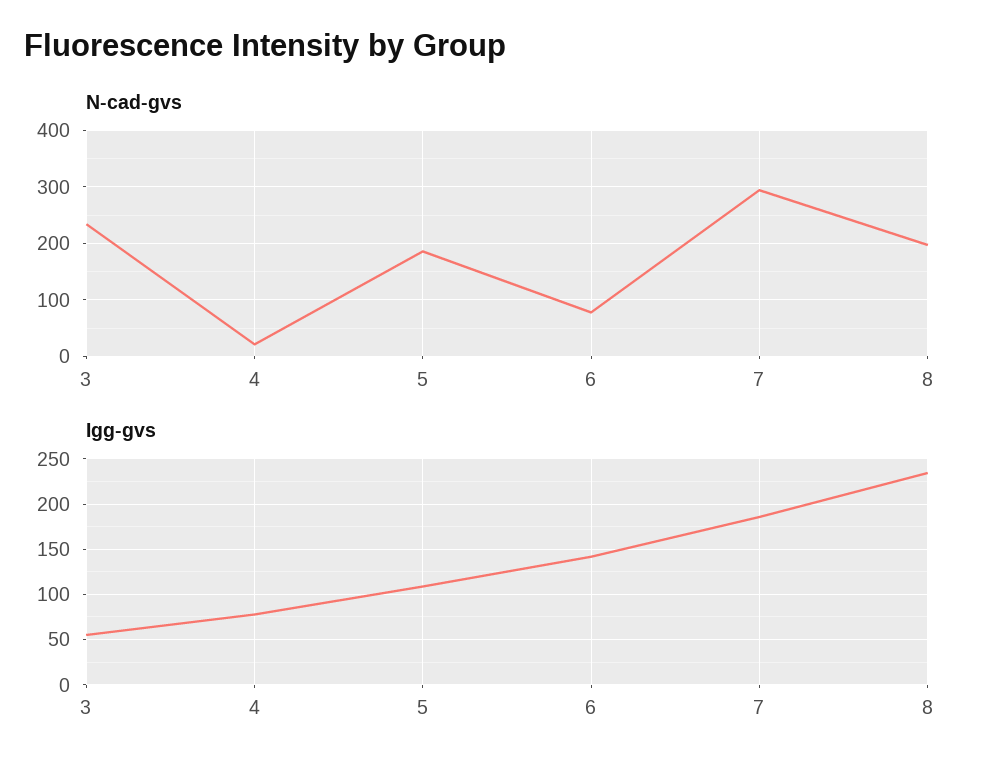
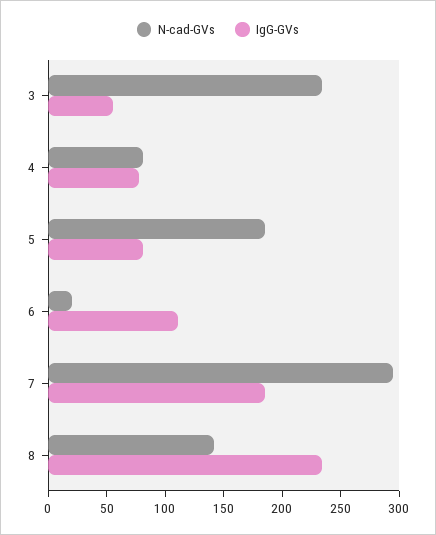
N-cad-gvs, 4: 20 -> 80
N-cad-gvs, 6: 80 -> 20
N-cad-gvs, 8: 200 -> 140
Igg-gvs, 5: 110 -> 80
Igg-gvs, 6: 140 -> 110

